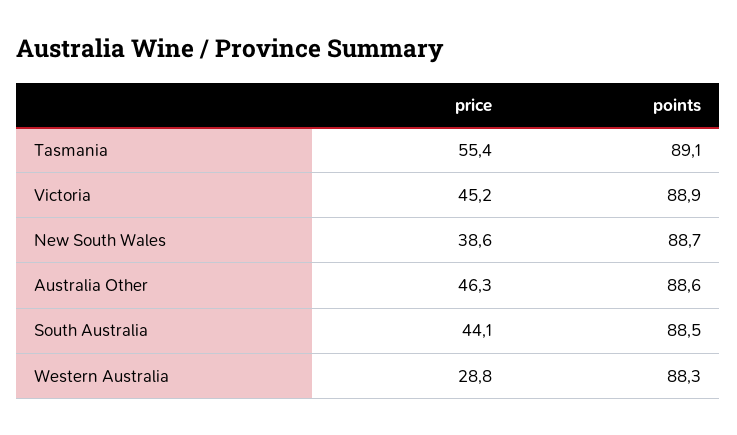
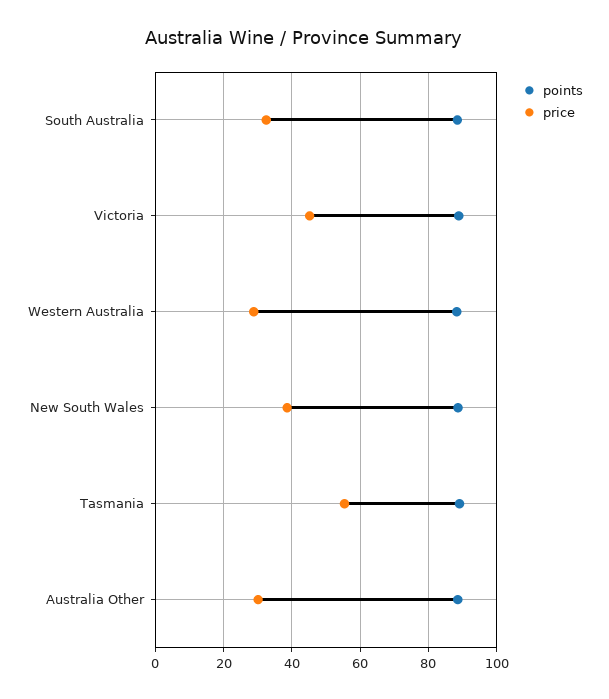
price, Australia Other: 46.3 -> 30
price, South Australia: 44.1 -> 32

